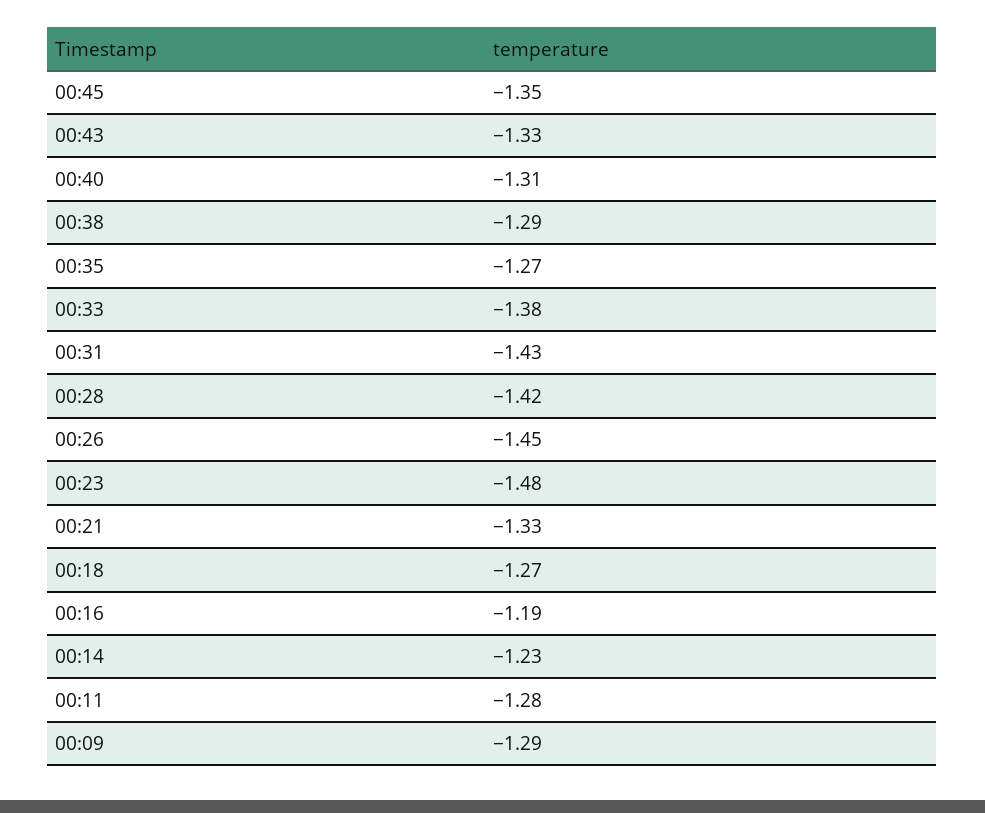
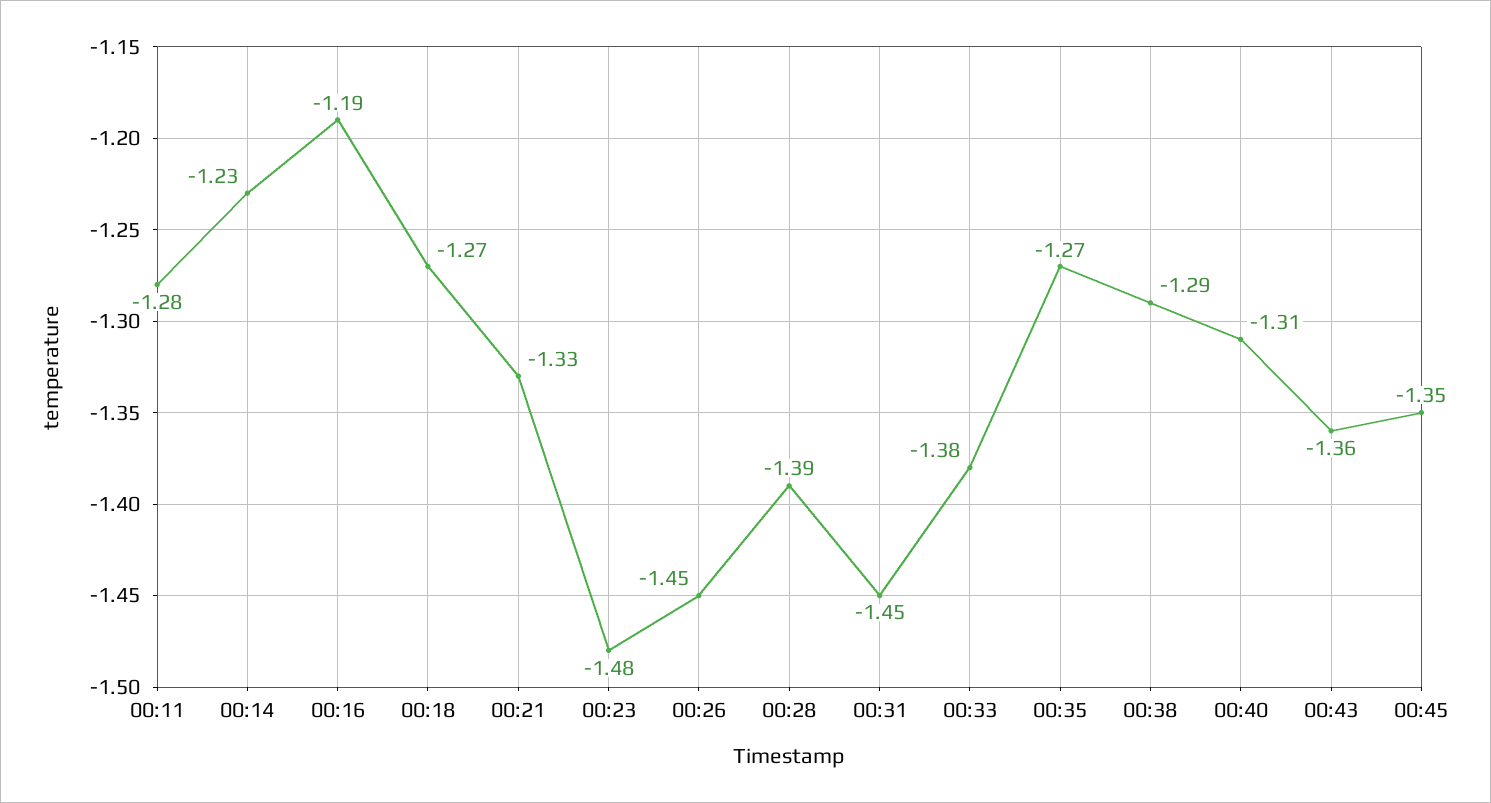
00:43: -1.33 -> -1.36
00:31: -1.43 -> -1.45
00:28: -1.42 -> -1.39
00:09: -1.29 -> none

